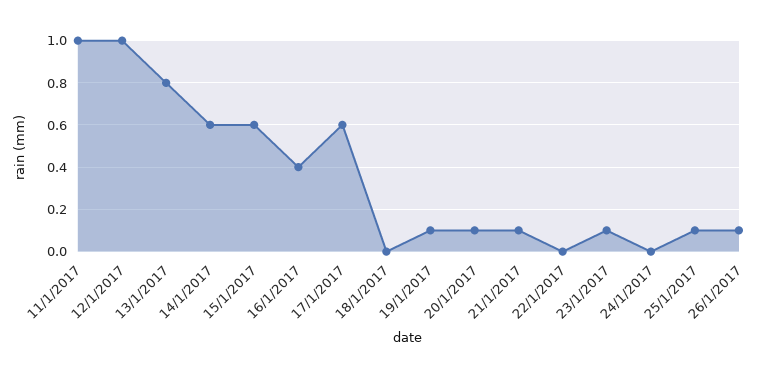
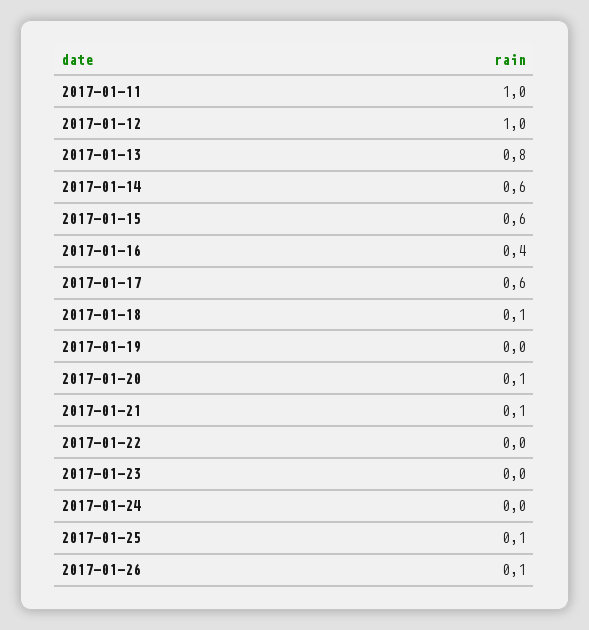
18/1/2017: 0 -> 0.1
19/1/2017: 0.1 -> 0
23/1/2017: 0.1 -> 0

